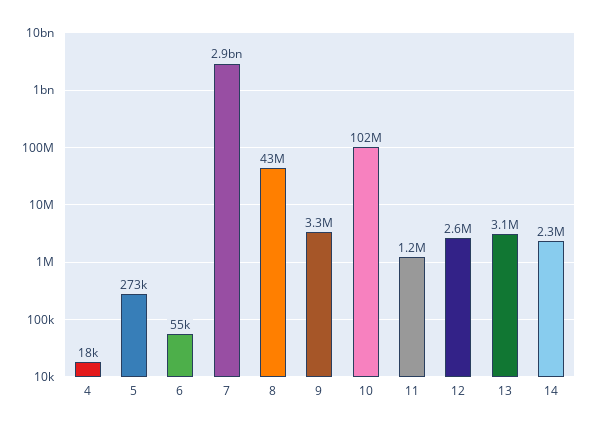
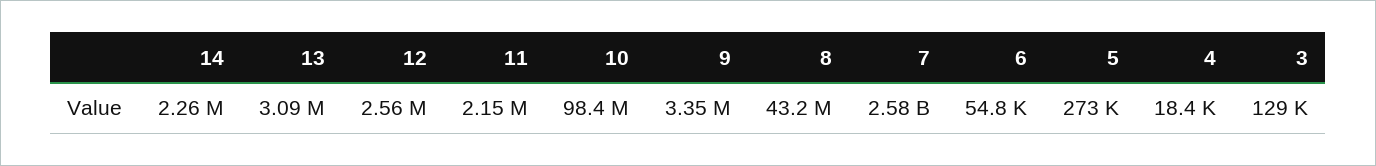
7: 2900000000 -> 2580000000
10: 102000000 -> 98400000
11: 1200000 -> 2150000
3: none -> 129000

